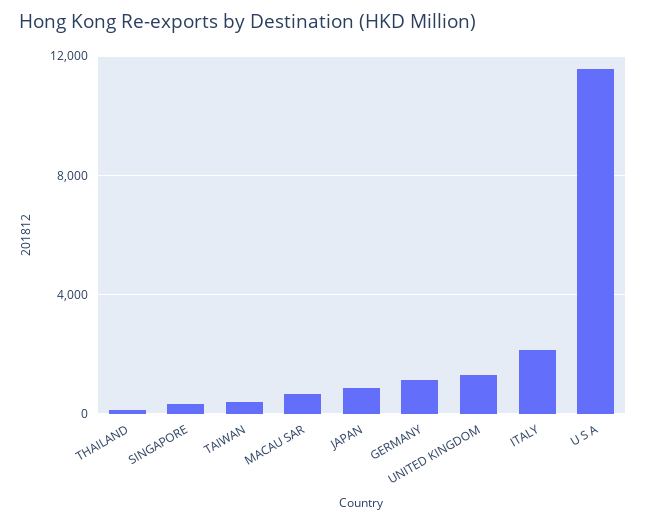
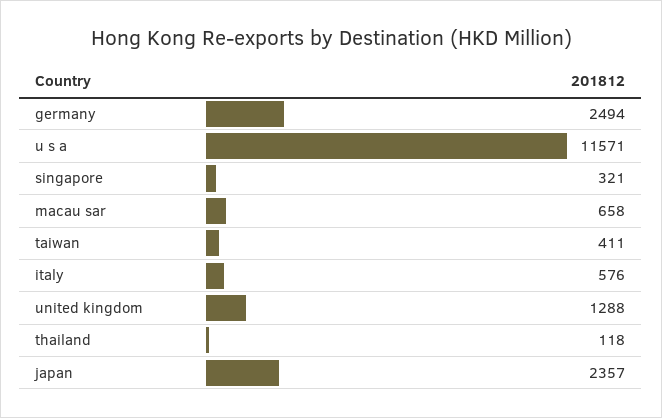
JAPAN: 1000 -> 2357
GERMANY: 1000 -> 2494
ITALY: 2000 -> 576

